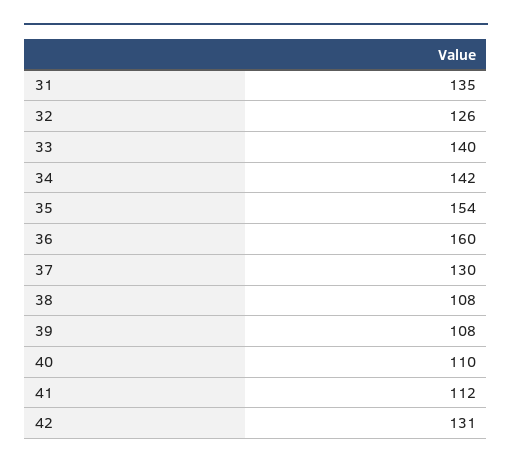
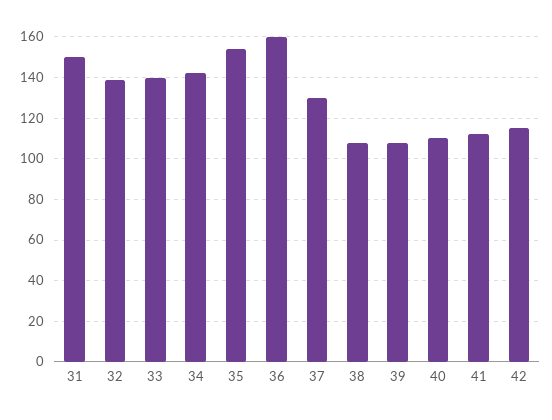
31: 135 -> 150
32: 126 -> 140
42: 131 -> 115

